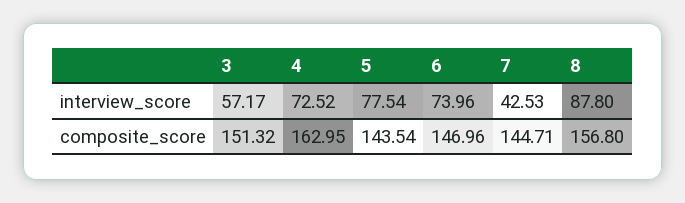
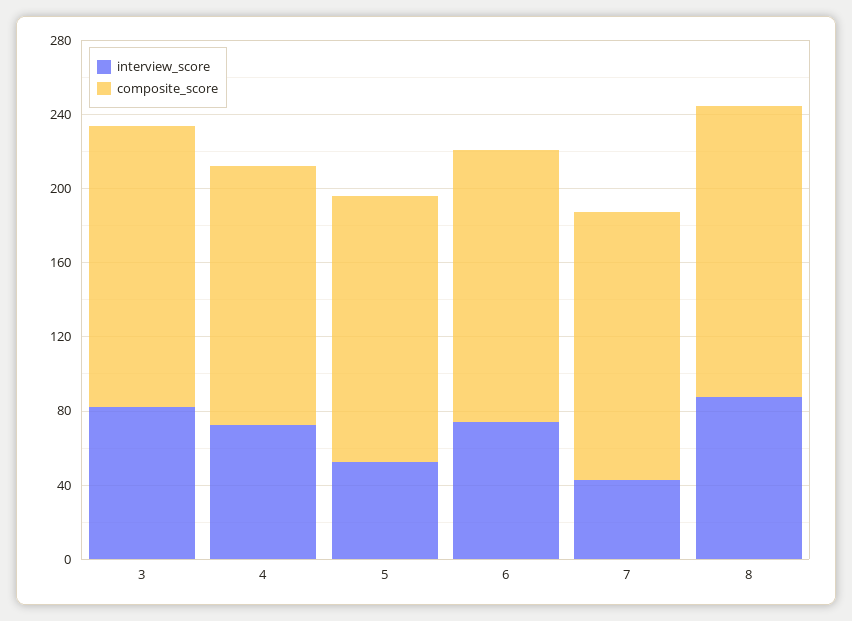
interview_score, 3: 57.17 -> 80
interview_score, 5: 77.54 -> 50
composite_score, 4: 162.95 -> 140

